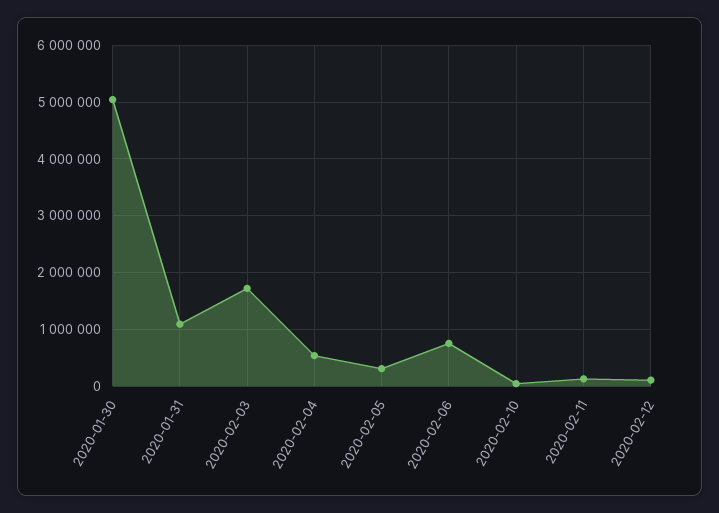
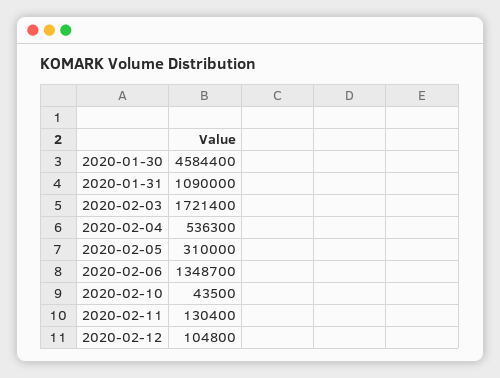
2020-01-30: 5000000 -> 4584400
2020-02-06: 800000 -> 1348700

